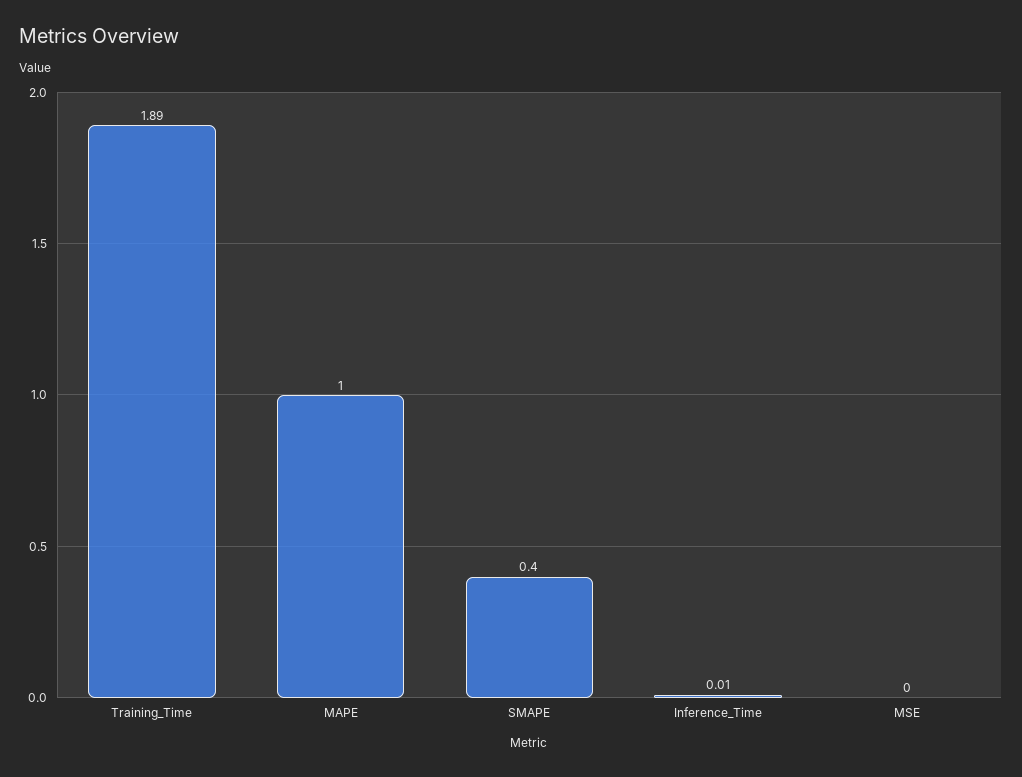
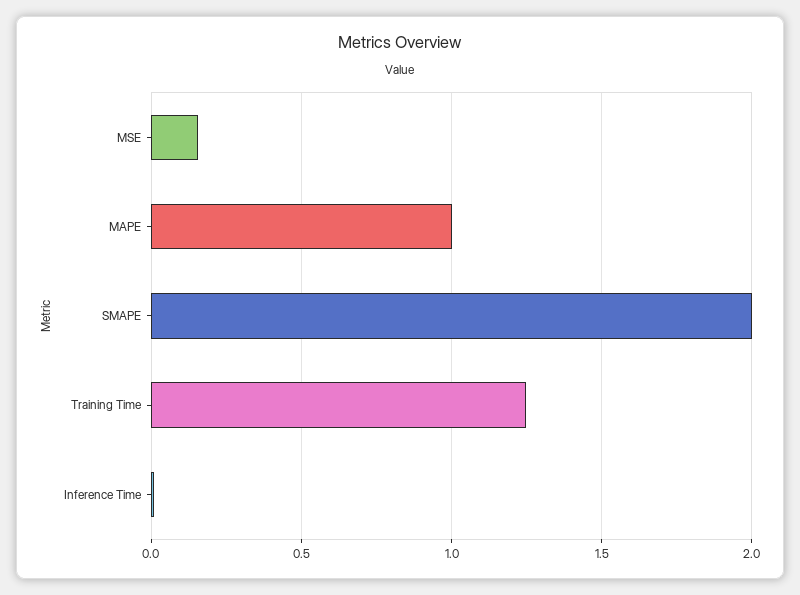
Training_Time: 1.89 -> 1.25
SMAPE: 0.4 -> 2
MSE: 0 -> 0.15

